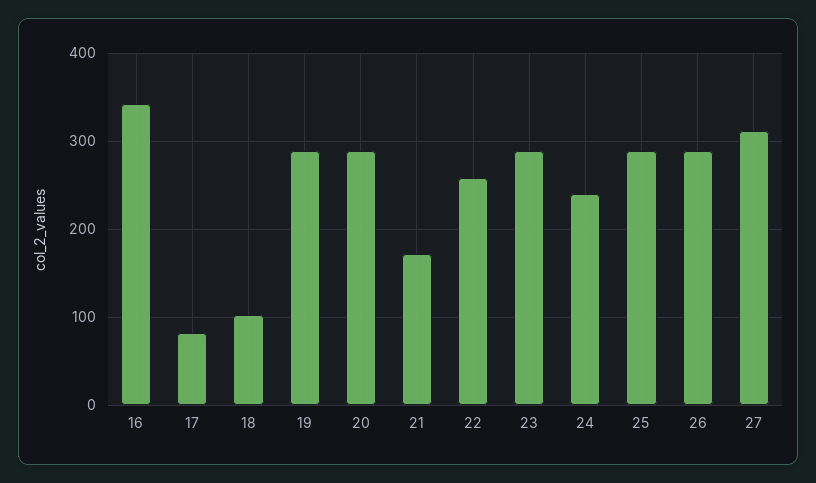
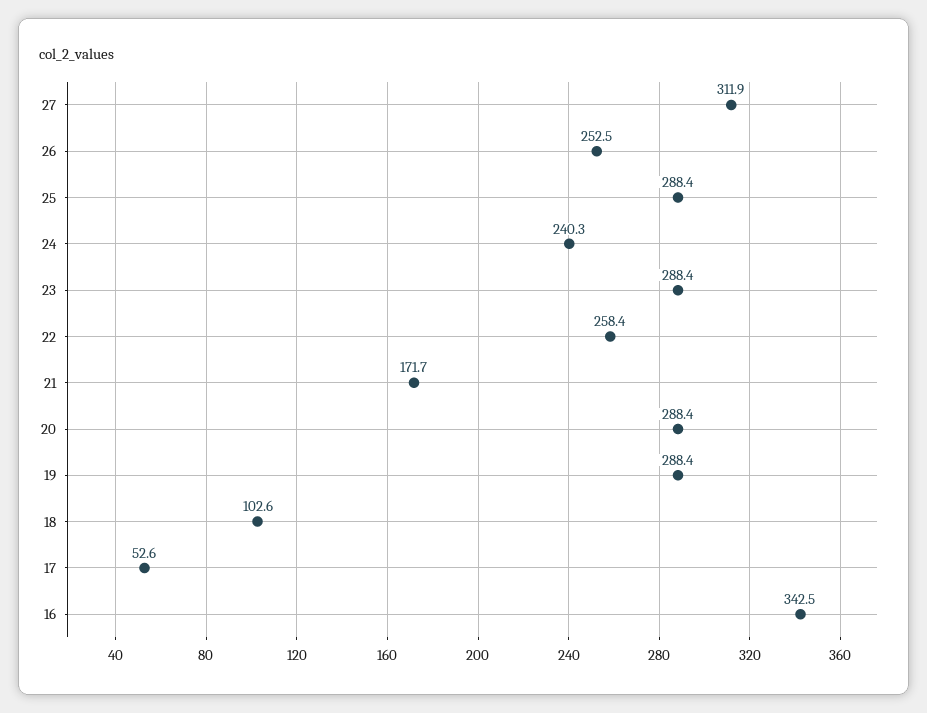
17: 80 -> 52.6
26: 290 -> 252.5

